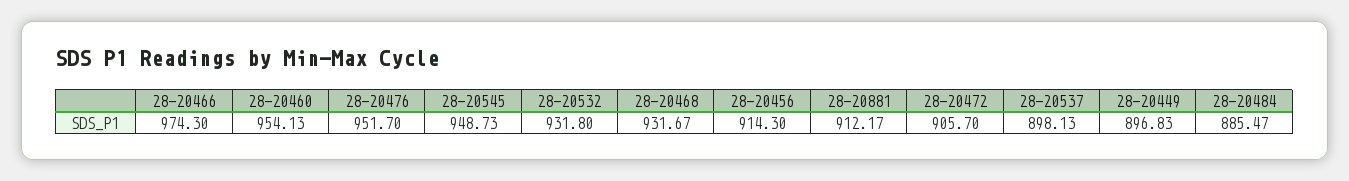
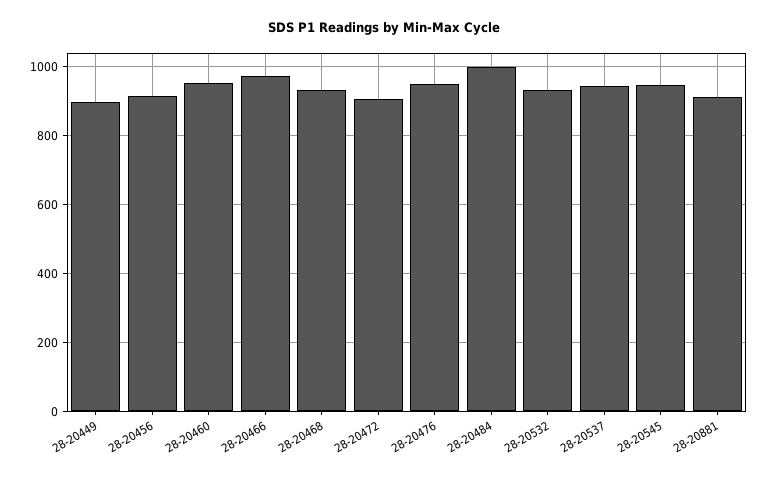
28-20537: 898.13 -> 940
28-20484: 885.47 -> 1000

